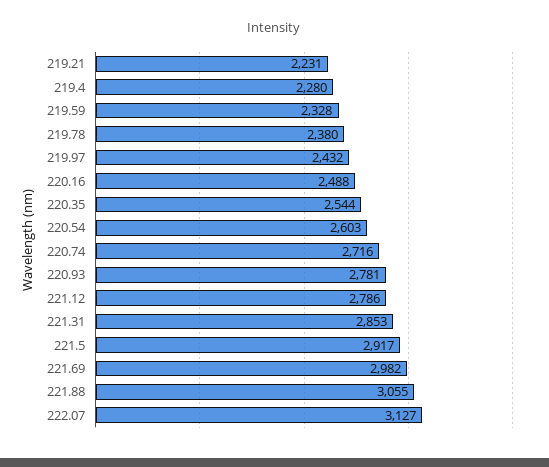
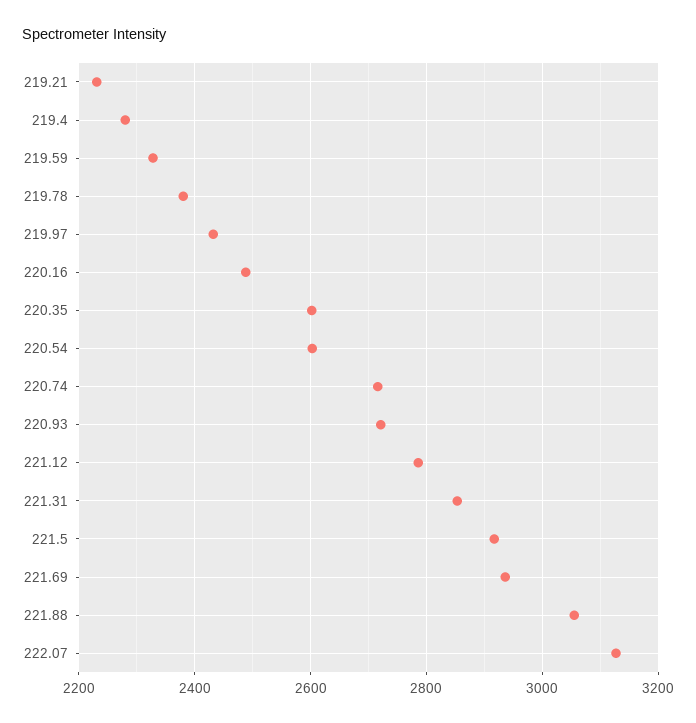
220.35: 2544 -> 2600
220.93: 2781 -> 2720
221.69: 2982 -> 2940

